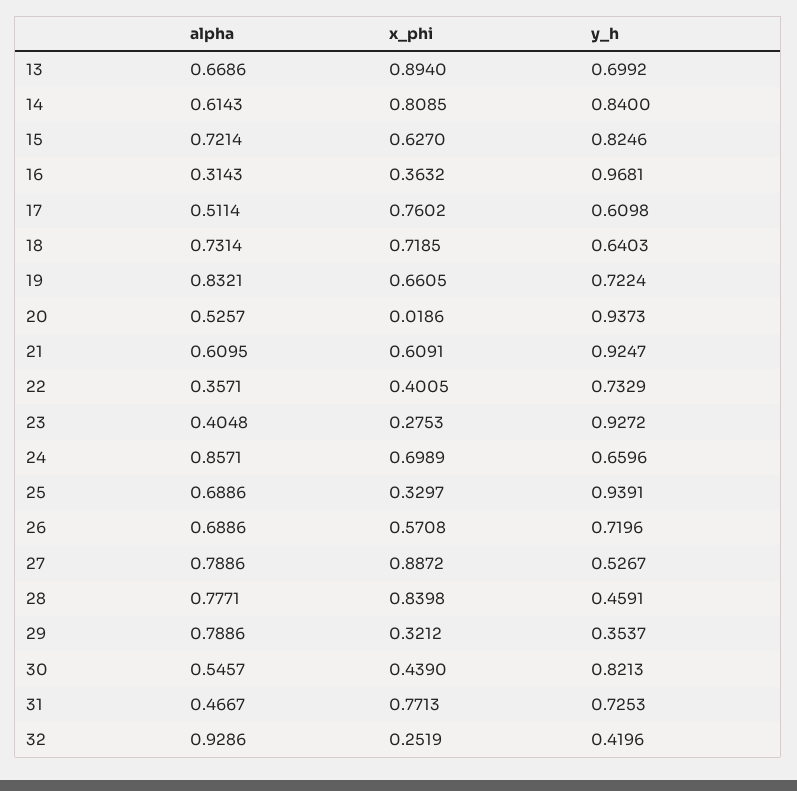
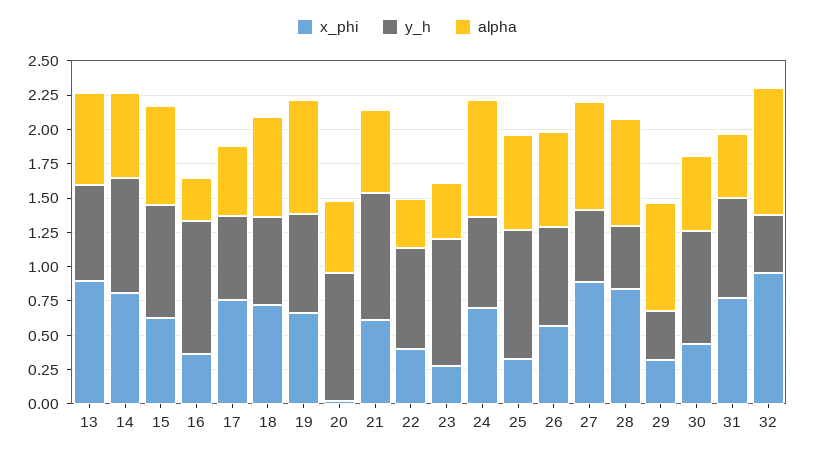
x_phi, 32: 0.2519 -> 1

